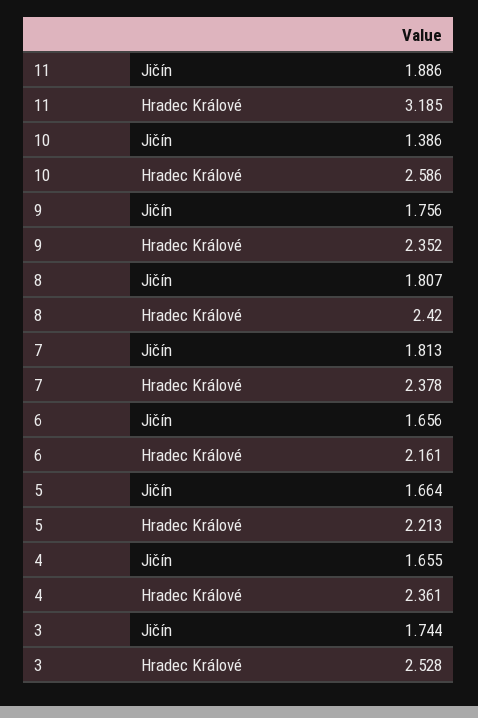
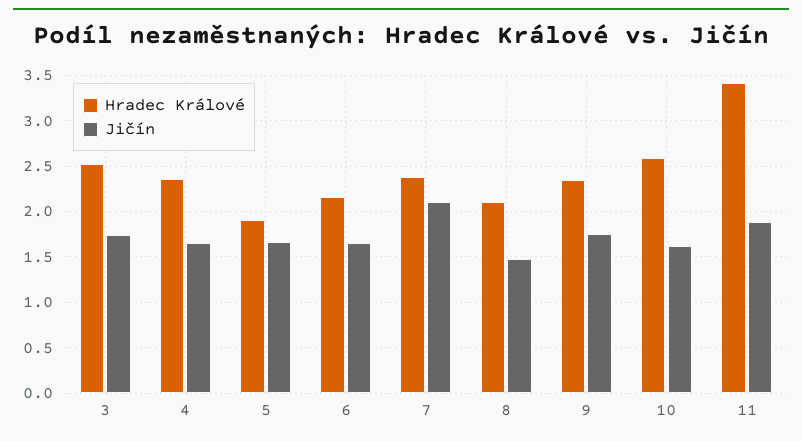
Hradec Králové, 11: 3.185 -> 3.4
Jičín, 10: 1.386 -> 1.6
Jičín, 8: 1.807 -> 1.5
Hradec Králové, 8: 2.42 -> 2.1
Jičín, 7: 1.813 -> 2.1
Hradec Králové, 5: 2.213 -> 1.9

